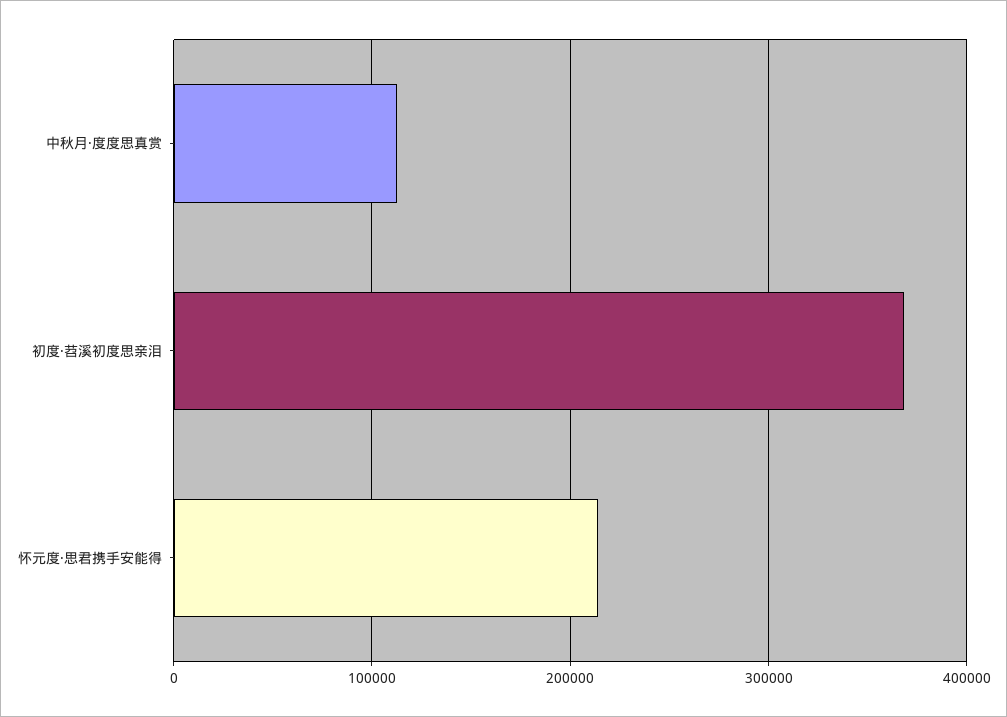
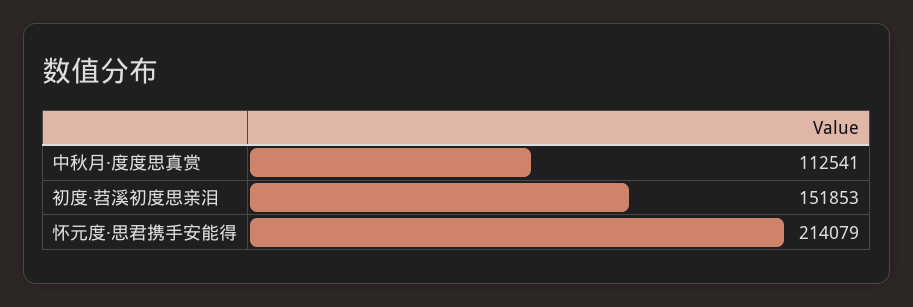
初度·苕溪初度思亲泪: 370000 -> 151853

